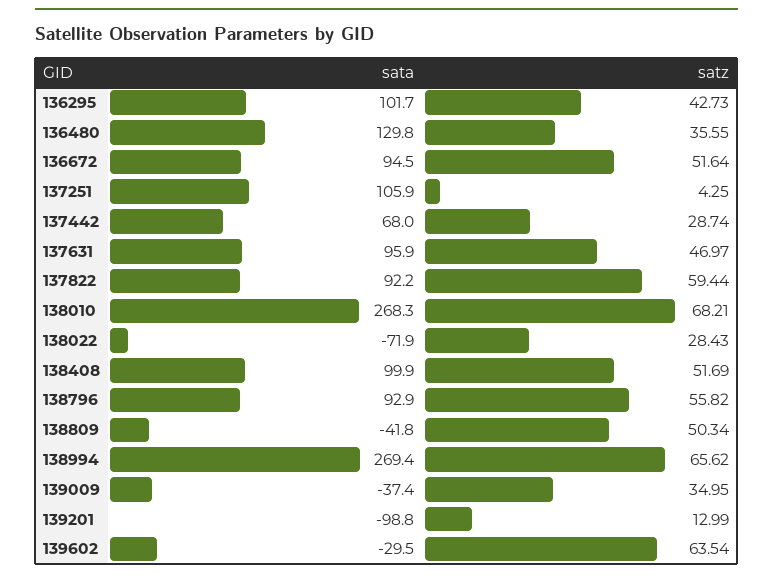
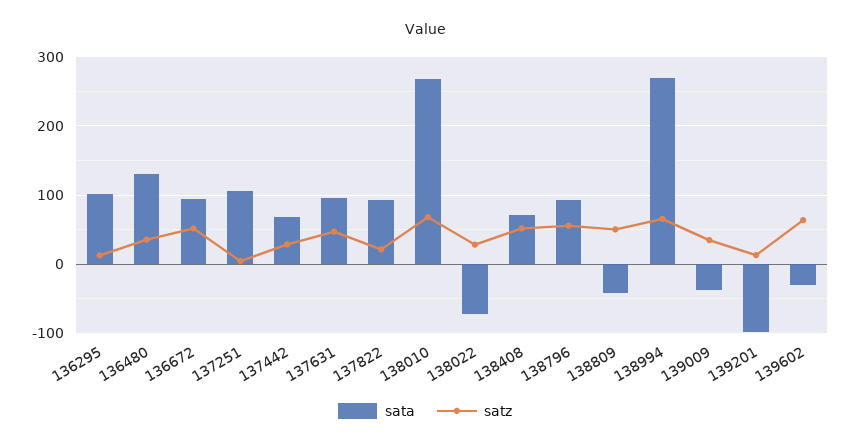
satz, 136295: 42.73 -> 10
satz, 137822: 59.44 -> 20
sata, 138408: 99.9 -> 70

